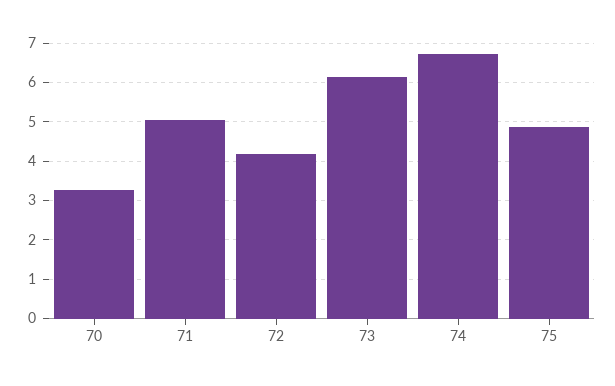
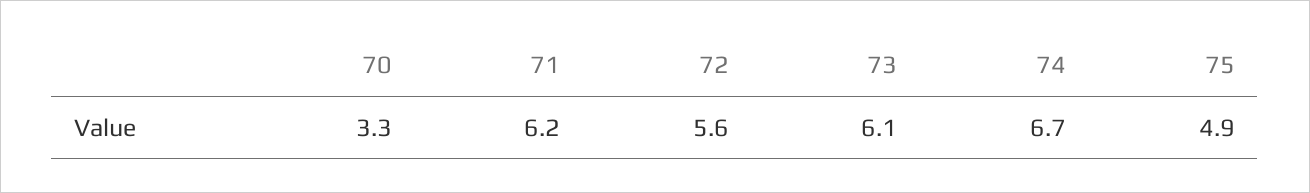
71: 5 -> 6.2
72: 4.2 -> 5.6

